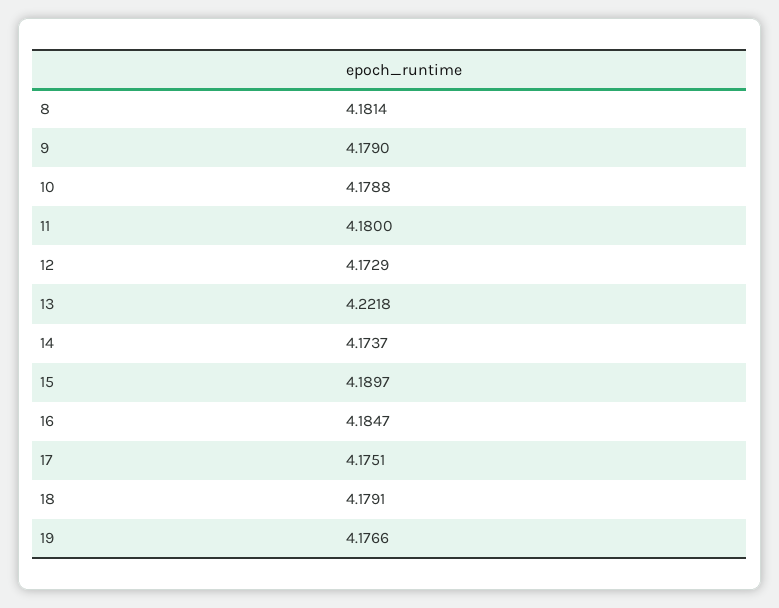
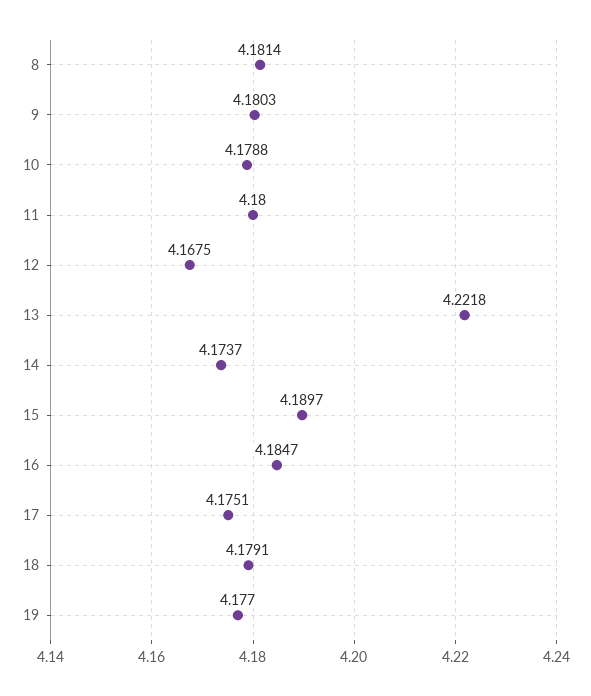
9: 4.179 -> 4.1803
12: 4.1729 -> 4.1675
19: 4.1766 -> 4.177

